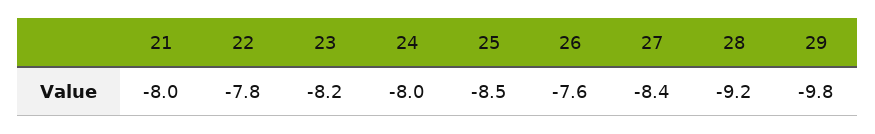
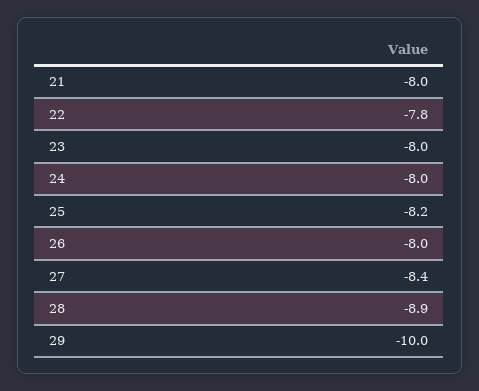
23: -8.2 -> -8
25: -8.5 -> -8.2
26: -7.6 -> -8
28: -9.2 -> -8.9
29: -9.8 -> -10

